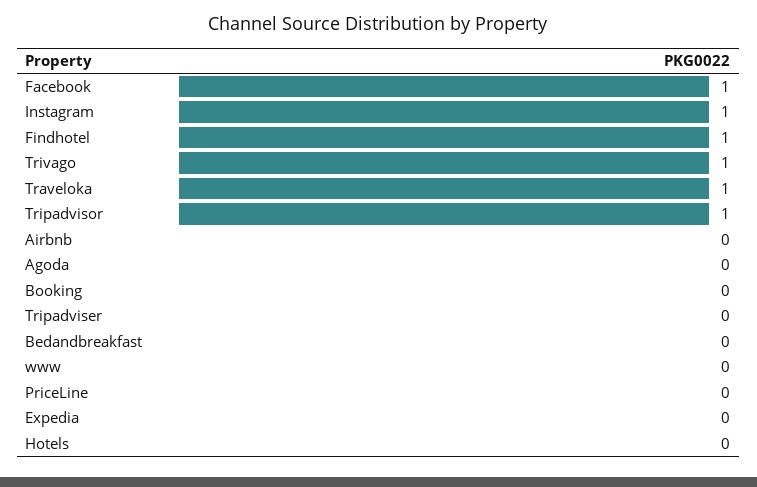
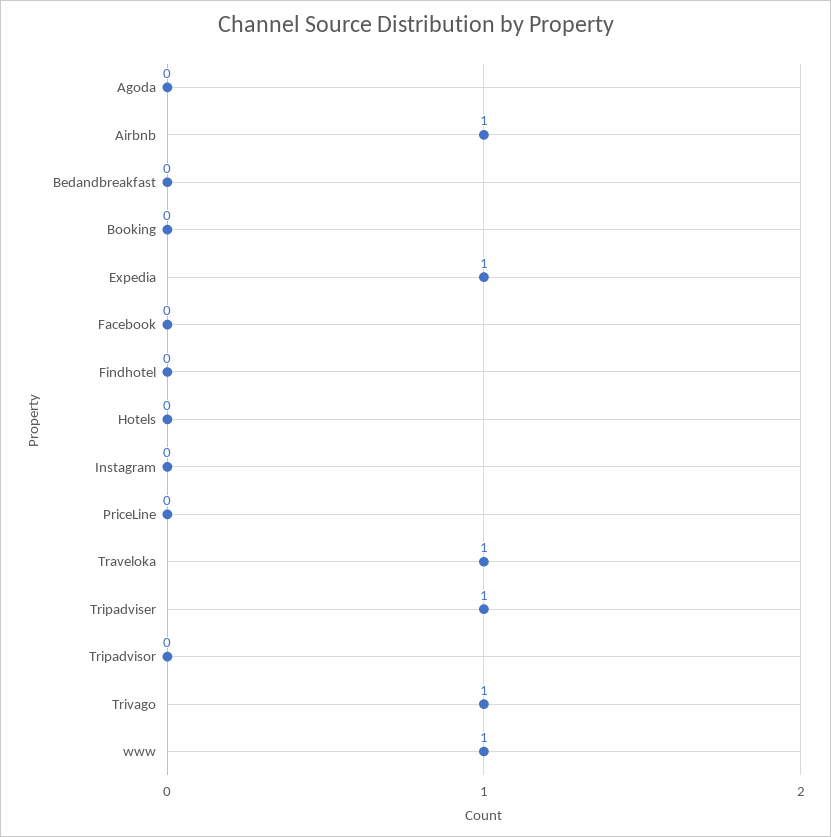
Facebook: 1 -> 0
Instagram: 1 -> 0
Findhotel: 1 -> 0
Tripadvisor: 1 -> 0
Airbnb: 0 -> 1
Tripadviser: 0 -> 1
www: 0 -> 1
Expedia: 0 -> 1

